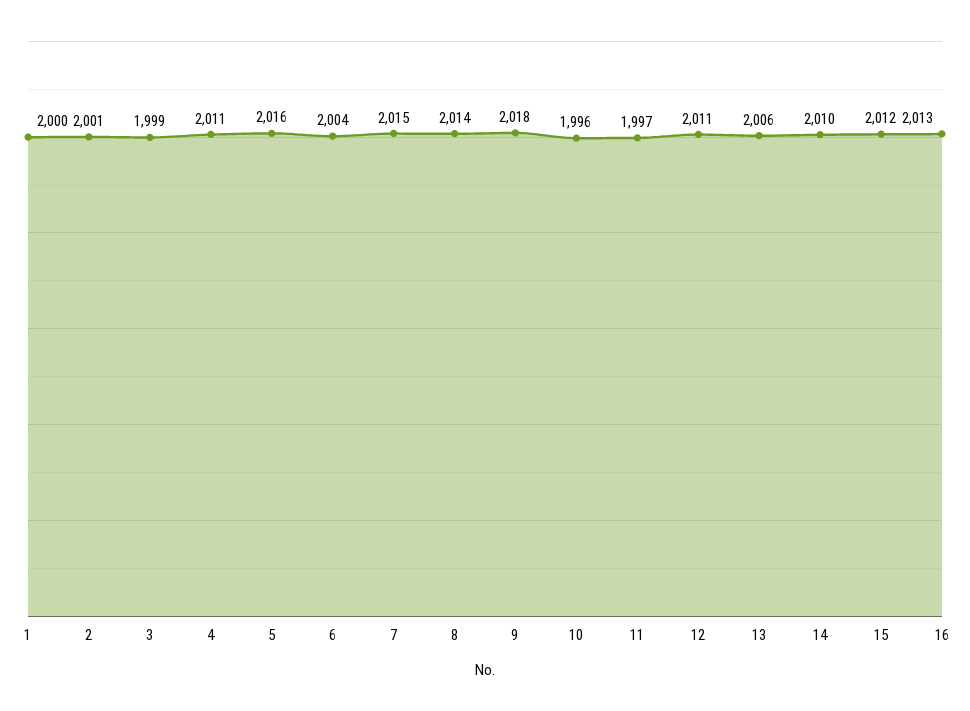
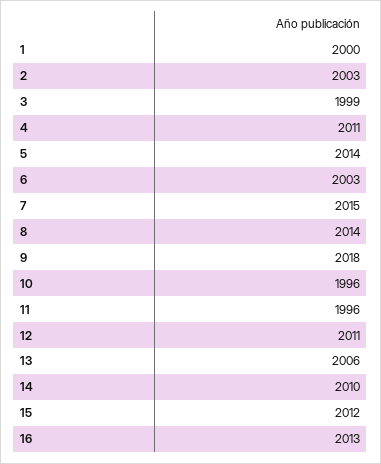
2: 2001 -> 2003
5: 2016 -> 2014
6: 2004 -> 2003
11: 1997 -> 1996

